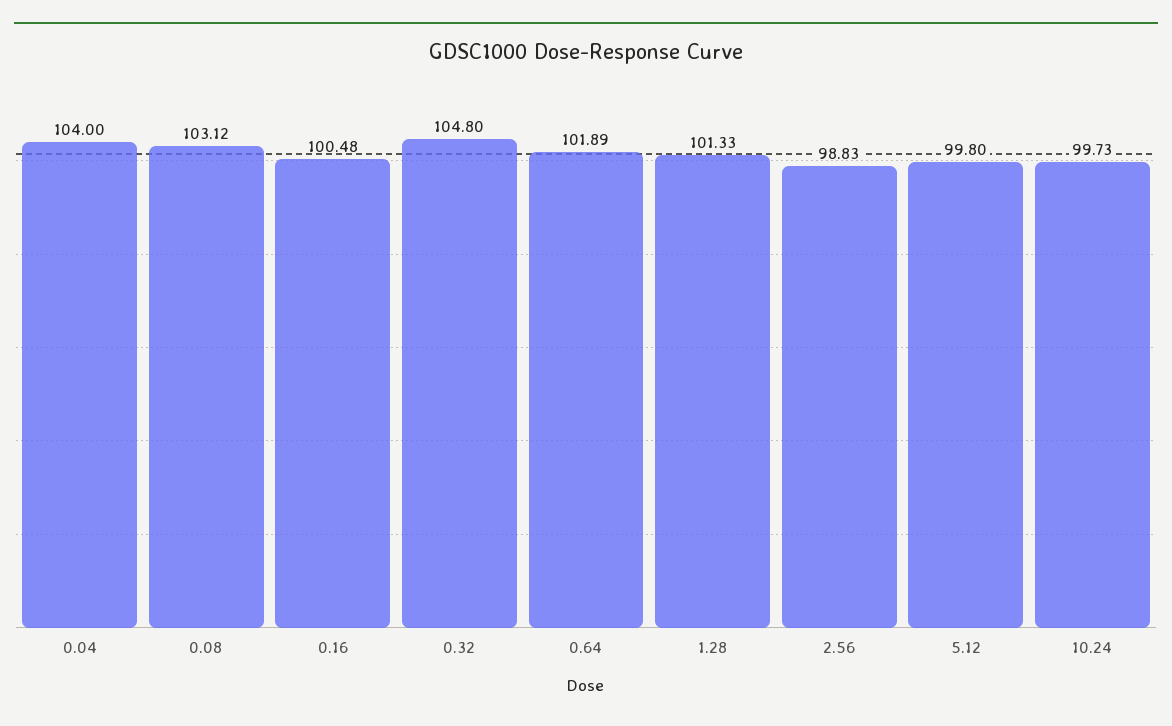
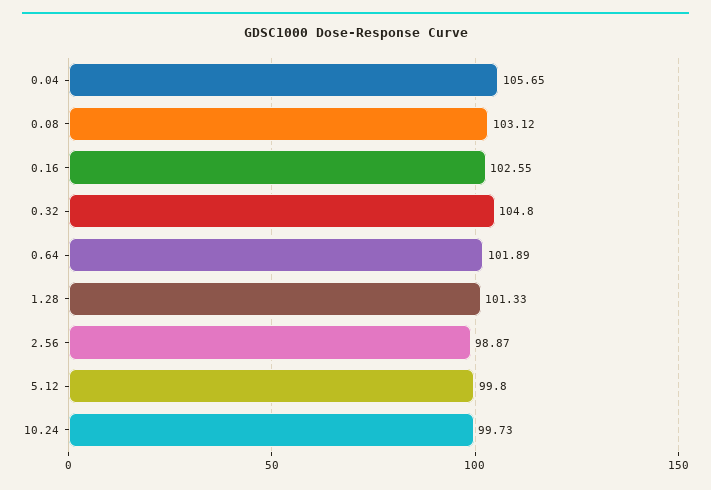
0.04: 104 -> 105.65
0.16: 100.48 -> 102.55
2.56: 98.83 -> 98.87

